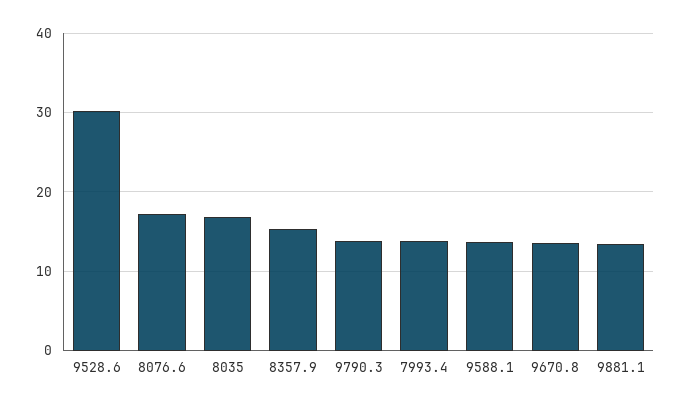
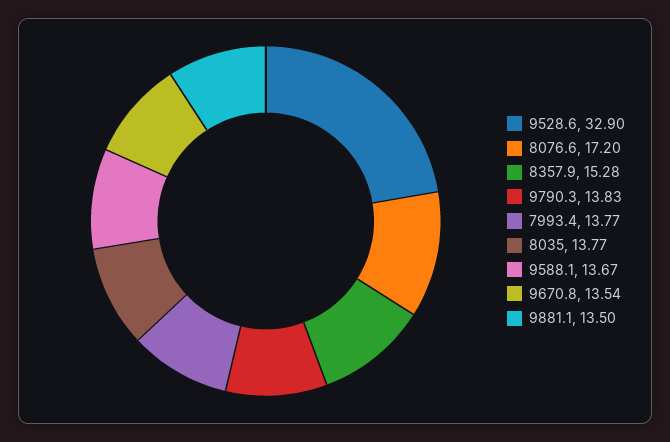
9528.6: 30 -> 32.9
8035: 17 -> 13.77

